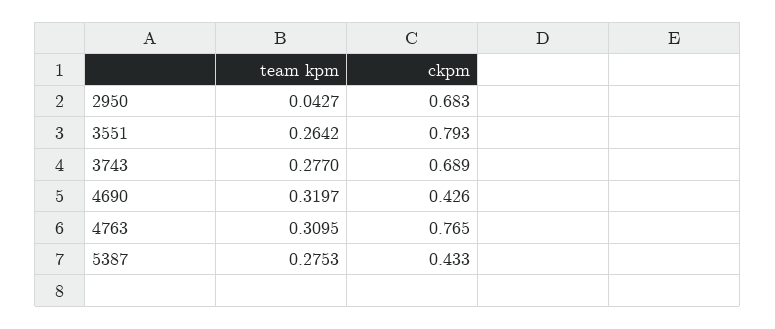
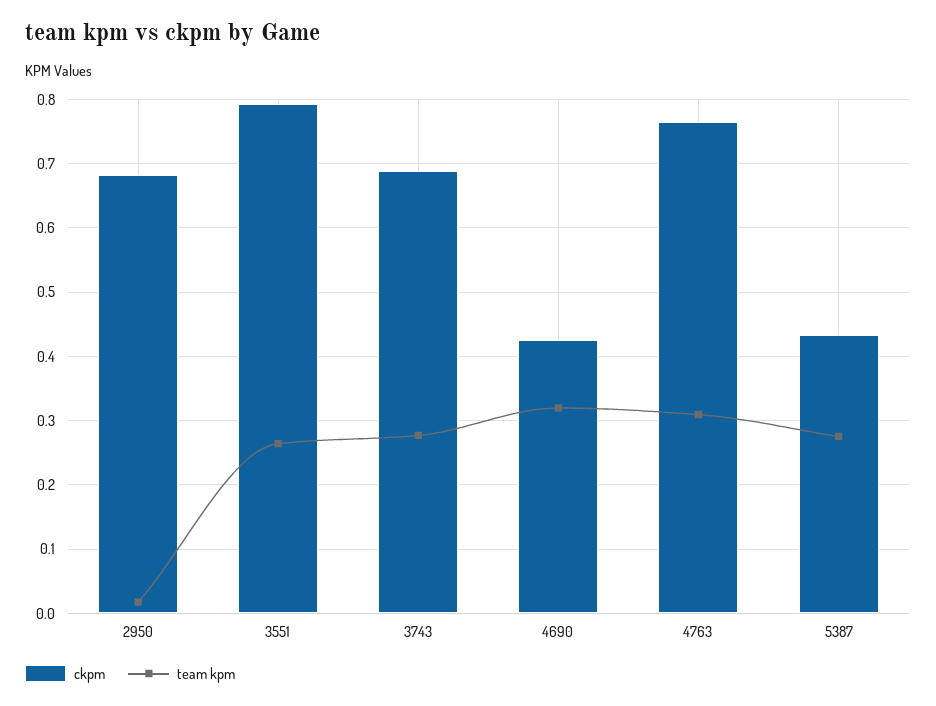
team kpm, 2950: 0.0427 -> 0.02

